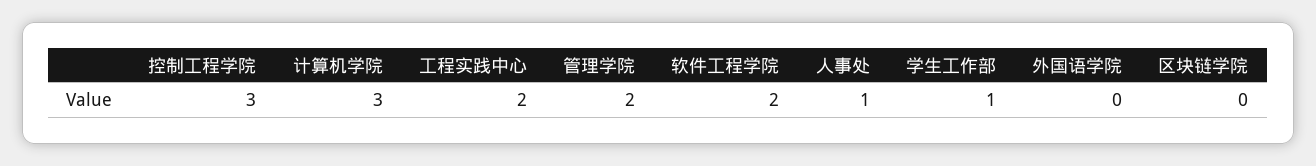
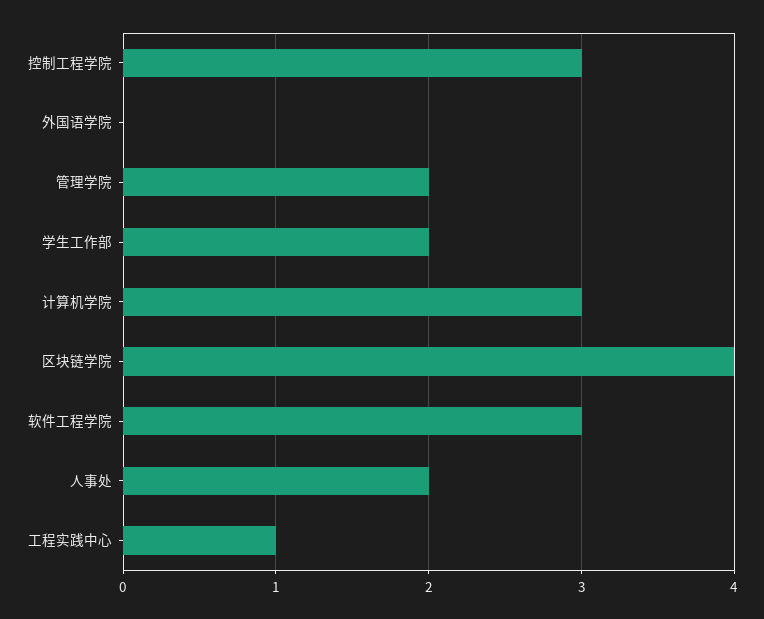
工程实践中心: 2 -> 1
软件工程学院: 2 -> 3
人事处: 1 -> 2
学生工作部: 1 -> 2
区块链学院: 0 -> 4

